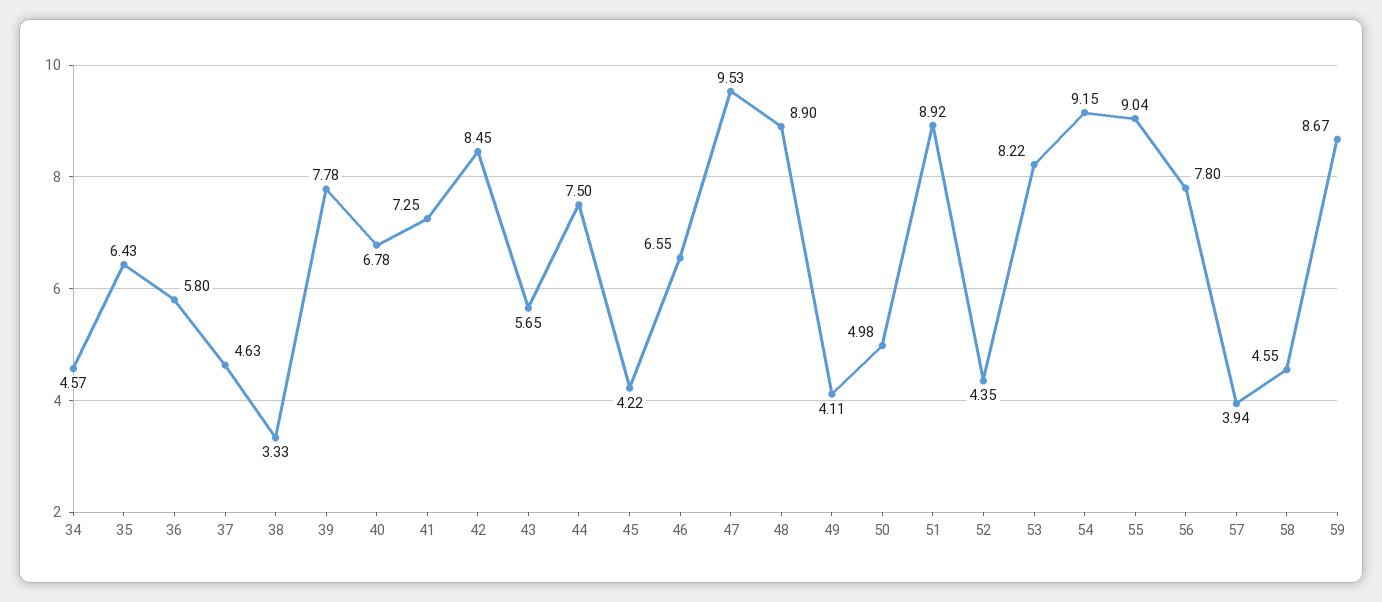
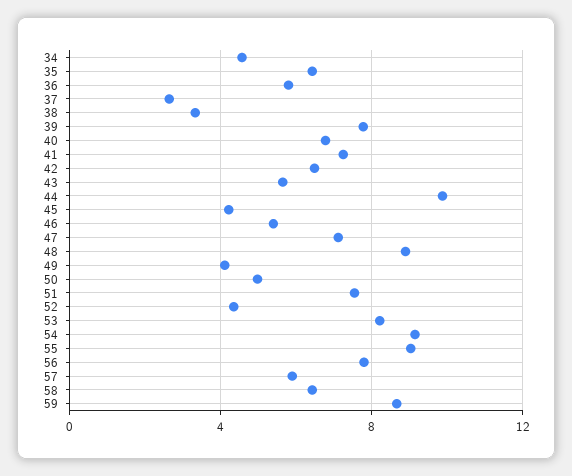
37: 4.63 -> 2.5
42: 8.45 -> 6.5
44: 7.5 -> 10
46: 6.55 -> 5.5
47: 9.53 -> 7
51: 8.92 -> 7.5
57: 3.94 -> 6
58: 4.55 -> 6.5

